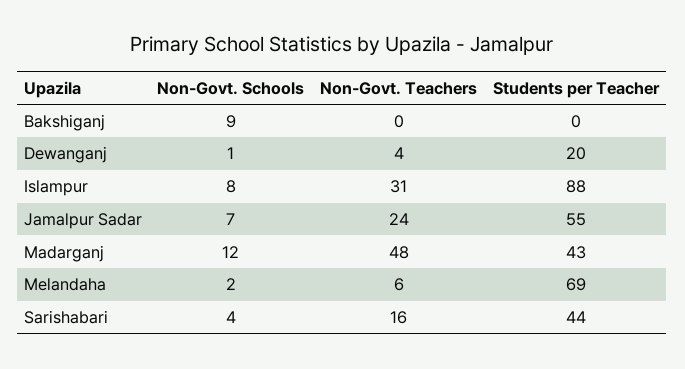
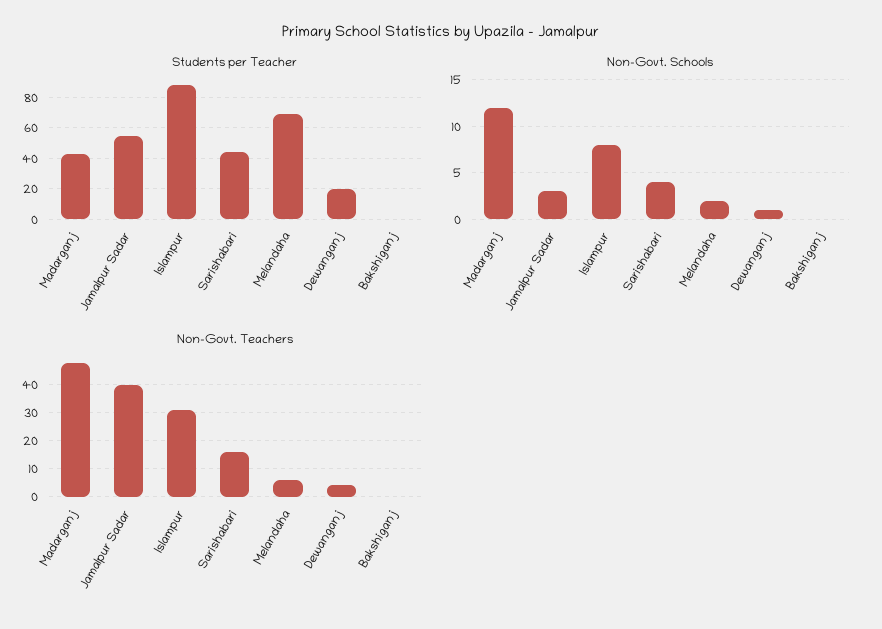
Non-Govt. Schools, Bakshiganj: 9 -> 0
Non-Govt. Schools, Jamalpur Sadar: 7 -> 3
Non-Govt. Teachers, Jamalpur Sadar: 24 -> 40

